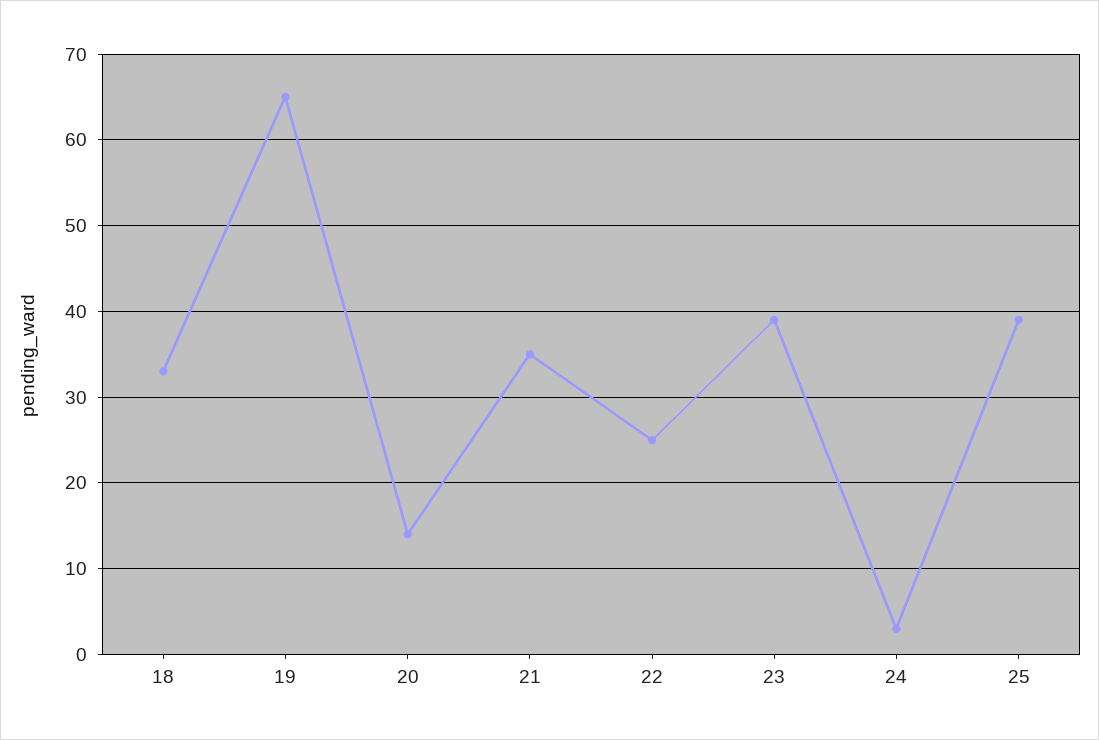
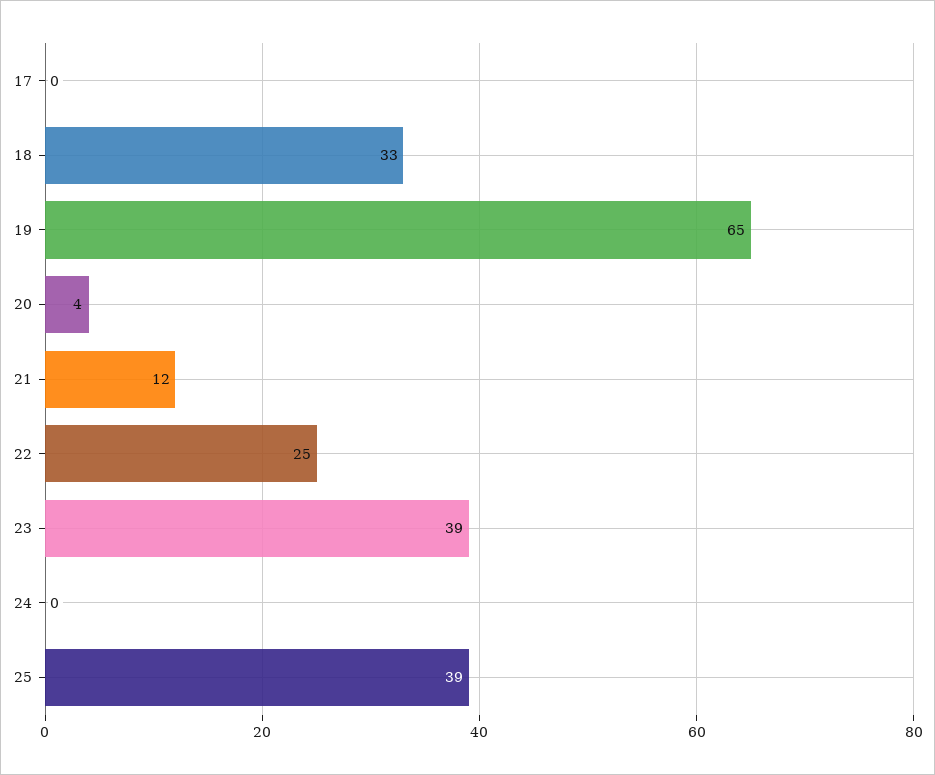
20: 14 -> 4
21: 35 -> 12
24: 3 -> 0
17: none -> 0

